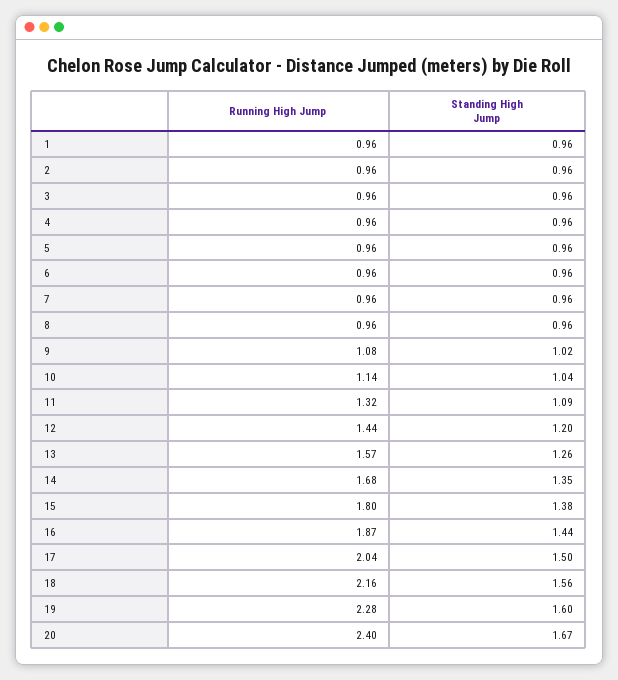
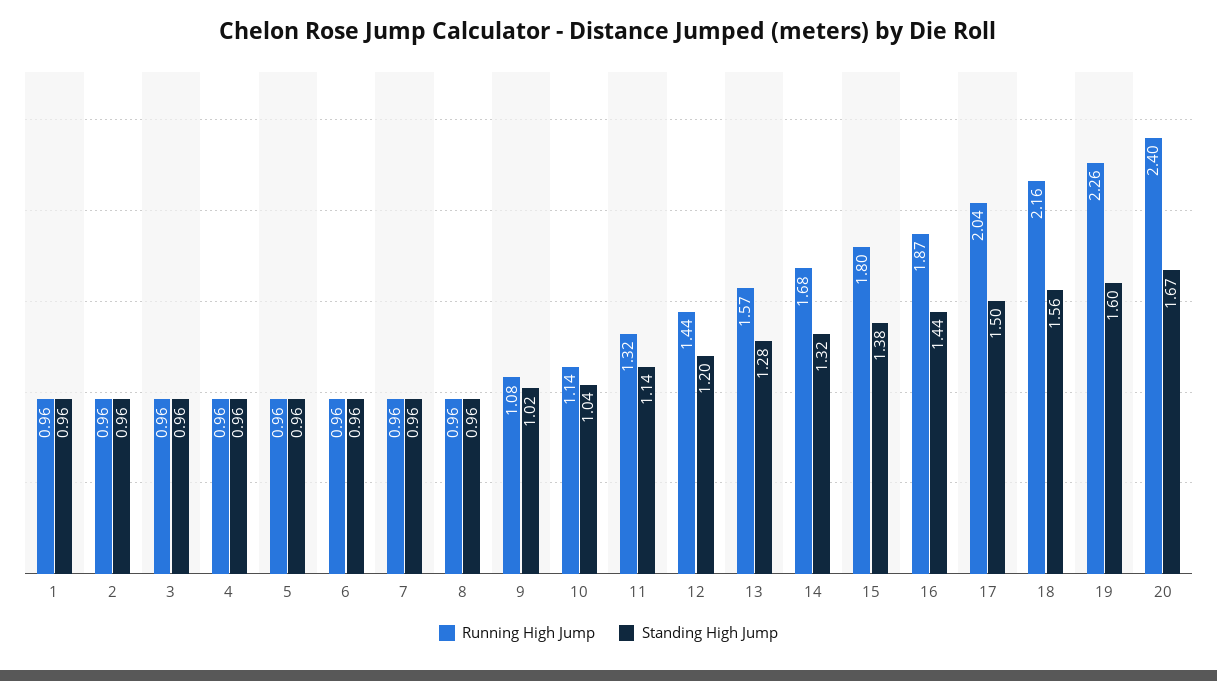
Standing High Jump, 11: 1.09 -> 1.14
Standing High Jump, 13: 1.26 -> 1.28
Standing High Jump, 14: 1.35 -> 1.32
Running High Jump, 19: 2.28 -> 2.26

